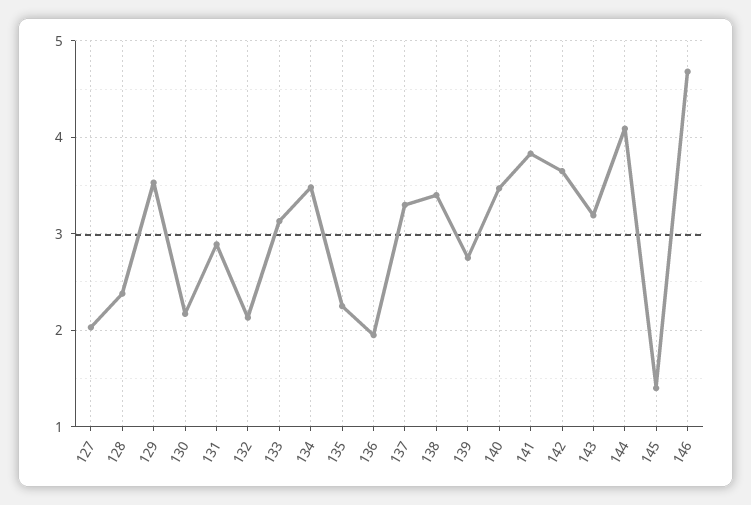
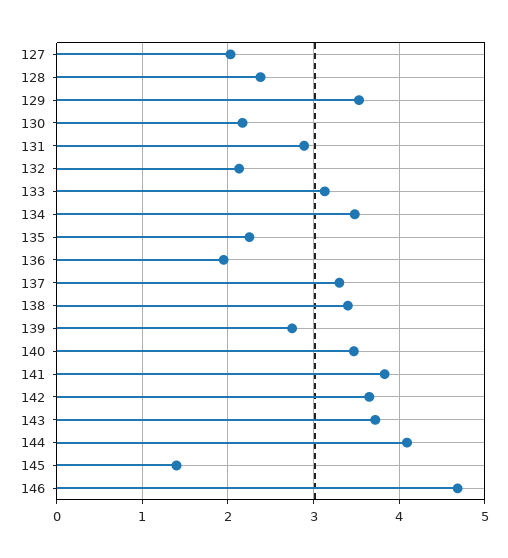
143: 3.2 -> 3.7

